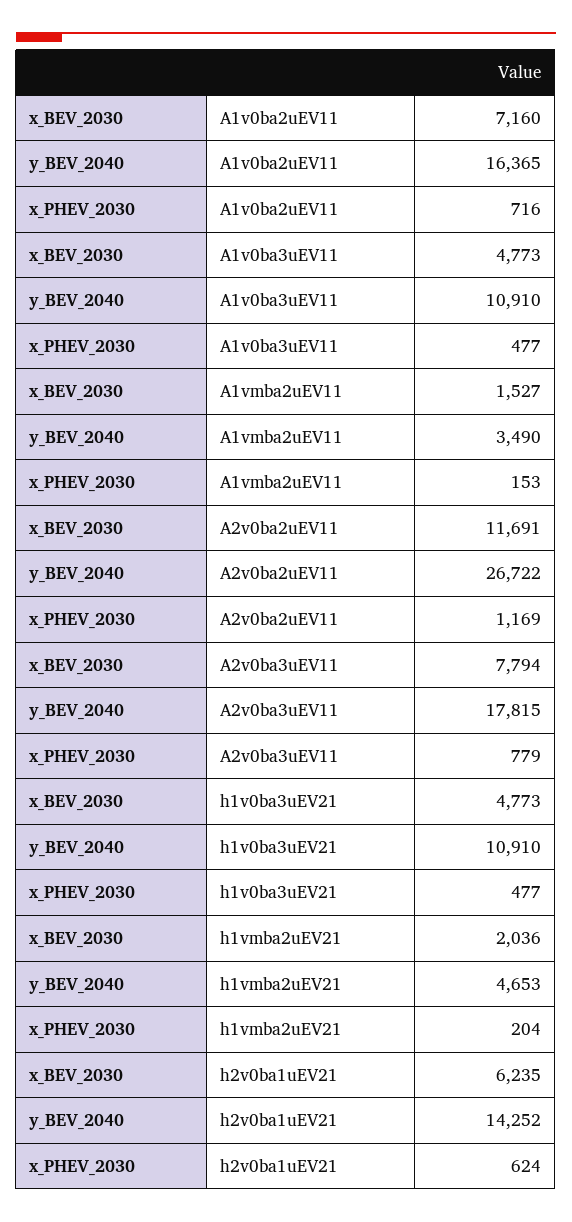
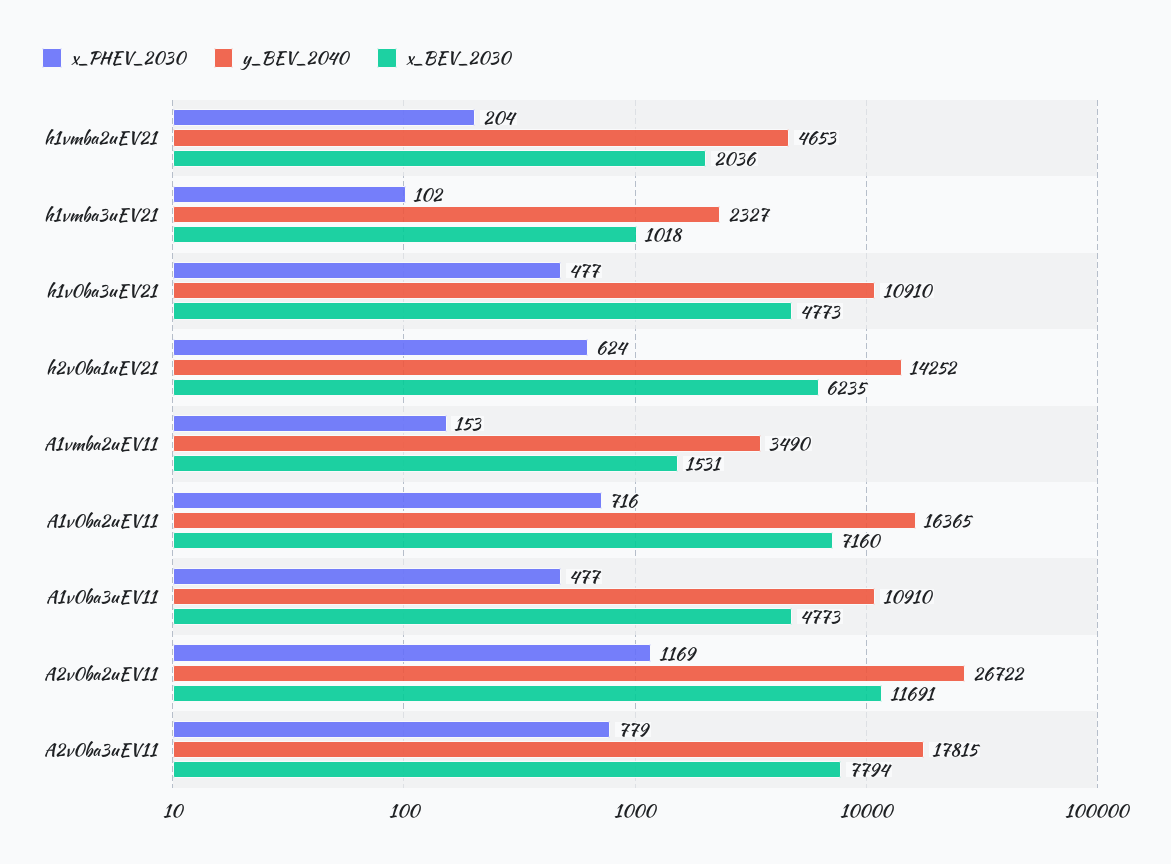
x_BEV_2030, A1vmba2uEV11: 1527 -> 1531
x_PHEV_2030, h1vmba3uEV21: none -> 102
y_BEV_2040, h1vmba3uEV21: none -> 2327
x_BEV_2030, h1vmba3uEV21: none -> 1018

